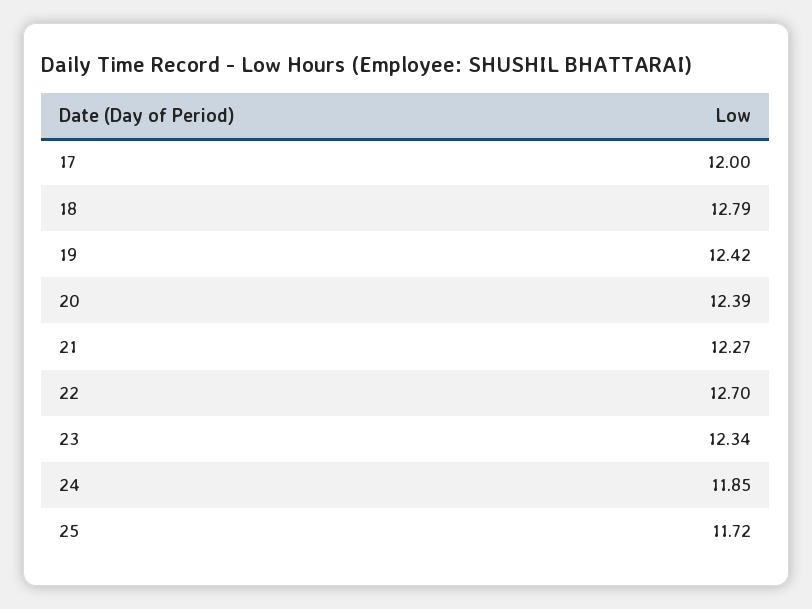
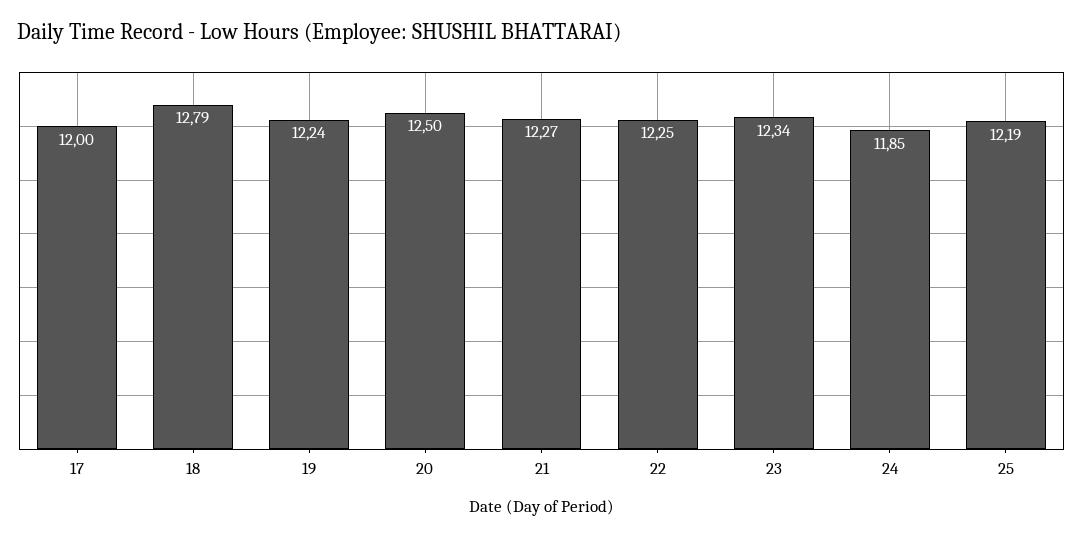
19: 12.42 -> 12.24
20: 12.39 -> 12.5
22: 12.7 -> 12.25
25: 11.72 -> 12.19

